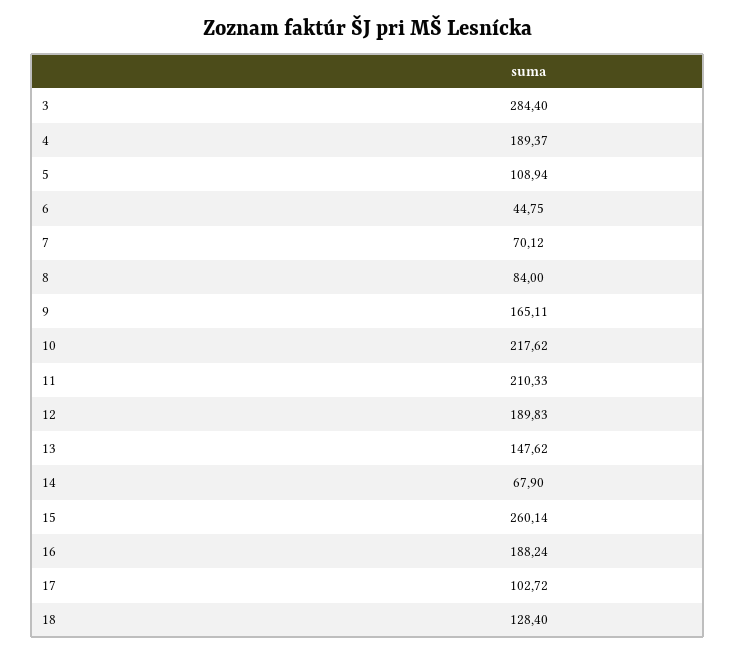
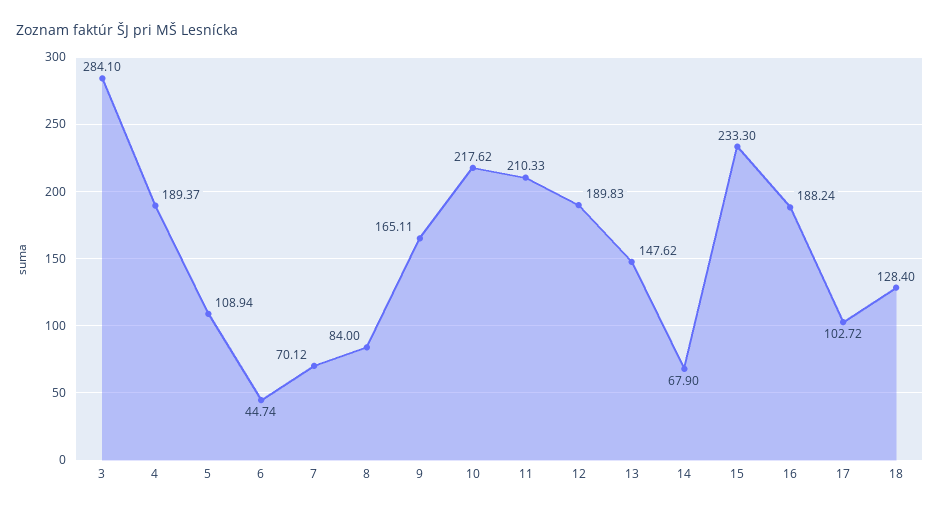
3: 284.4 -> 284.1
6: 44.75 -> 44.74
15: 260.14 -> 233.3

